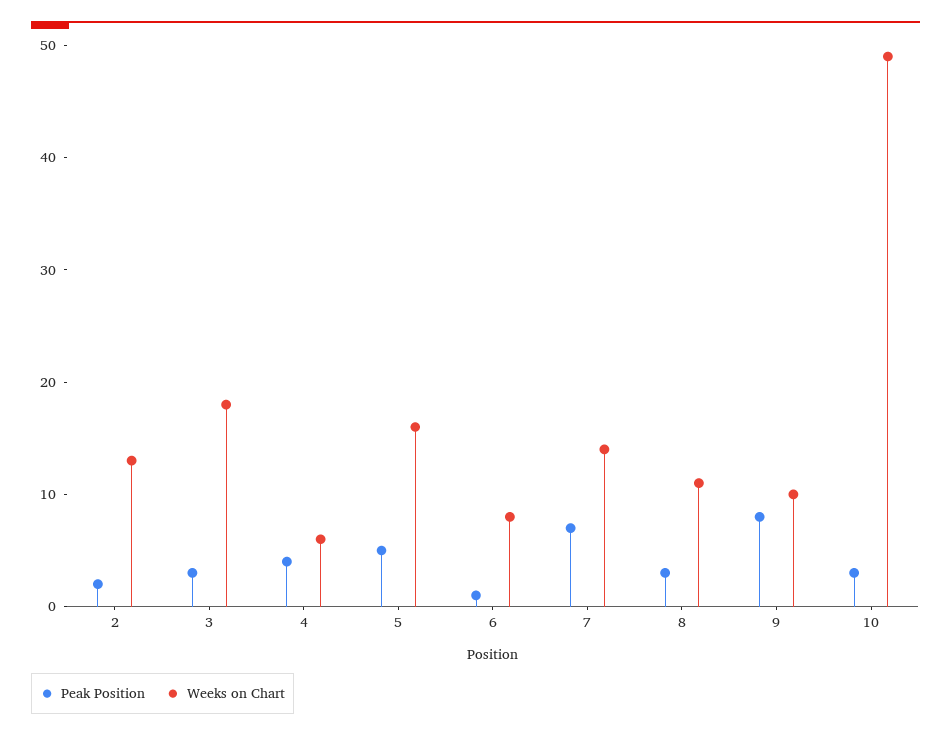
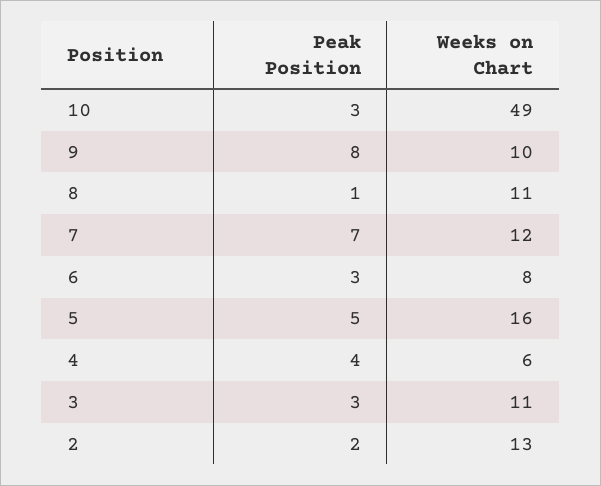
Weeks on Chart, 3: 18 -> 11
Peak Position, 6: 1 -> 3
Weeks on Chart, 7: 14 -> 12
Peak Position, 8: 3 -> 1

